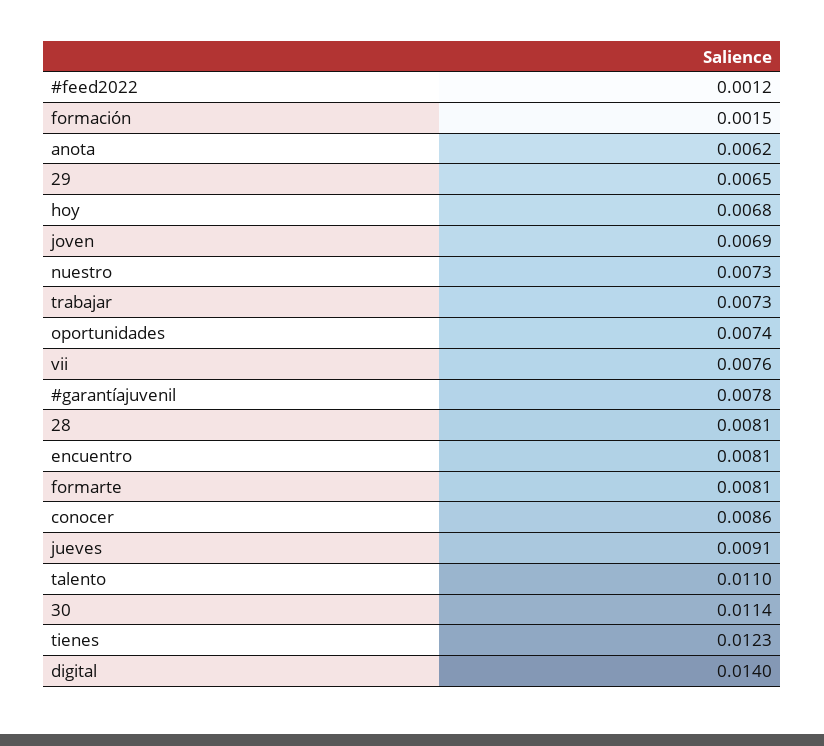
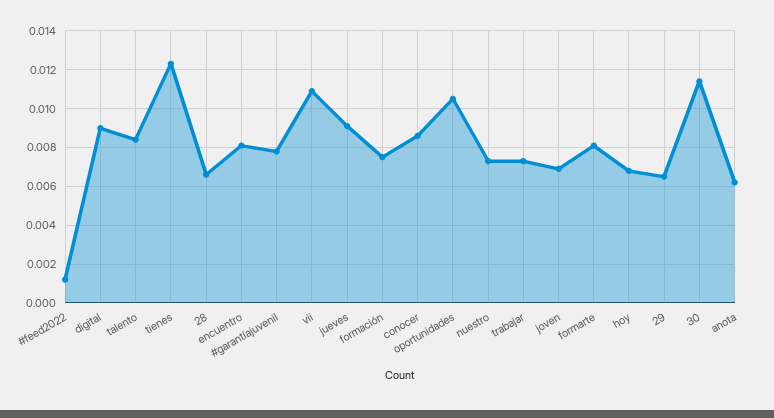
formación: 0.0015 -> 0.0075
oportunidades: 0.0074 -> 0.0105
vii: 0.0076 -> 0.011
28: 0.0081 -> 0.0065
talento: 0.011 -> 0.0085
digital: 0.014 -> 0.009

